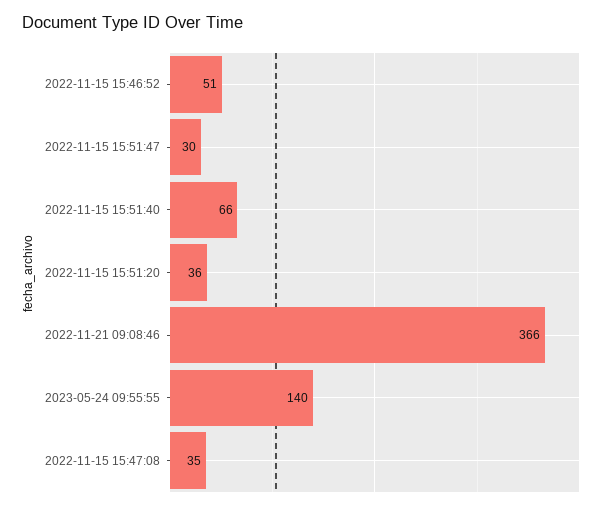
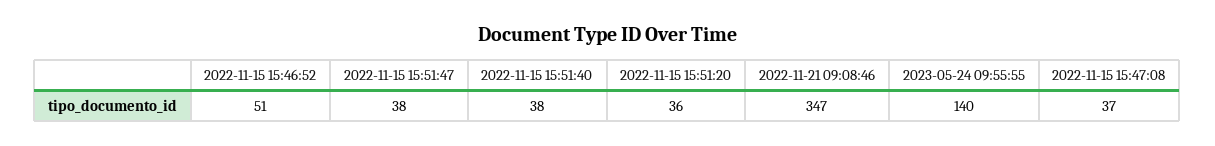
2022-11-15 15:51:47: 30 -> 38
2022-11-15 15:51:40: 66 -> 38
2022-11-21 09:08:46: 366 -> 347
2022-11-15 15:47:08: 35 -> 37

